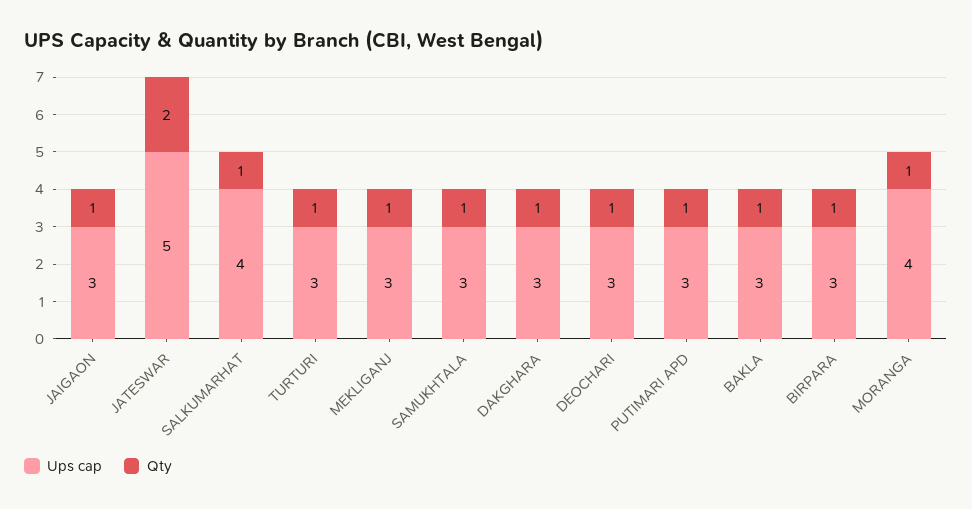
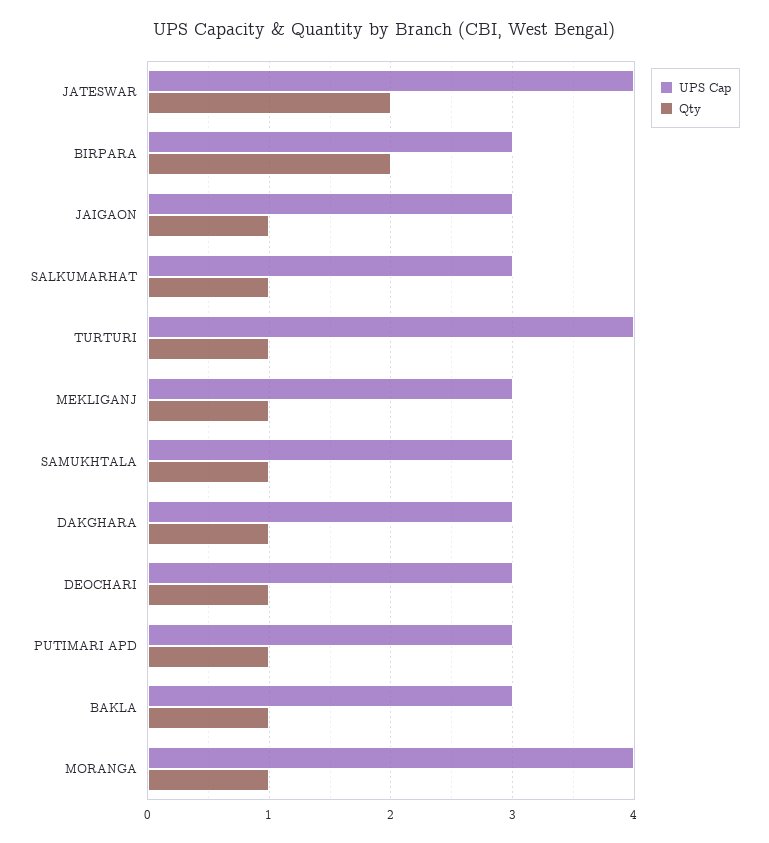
Ups cap, JATESWAR: 5 -> 4
Ups cap, SALKUMARHAT: 4 -> 3
Ups cap, TURTURI: 3 -> 4
Qty, BIRPARA: 1 -> 2

